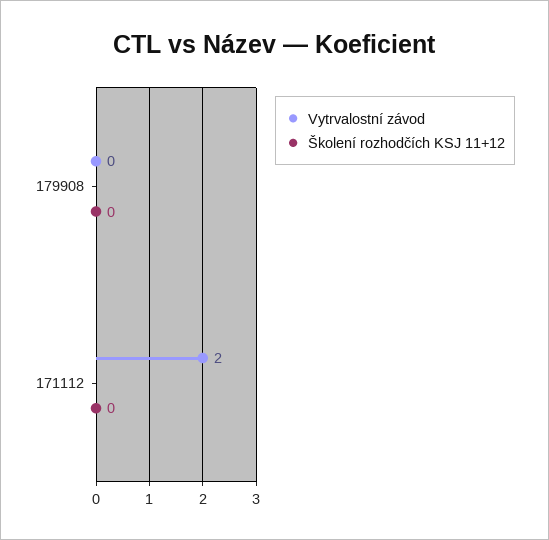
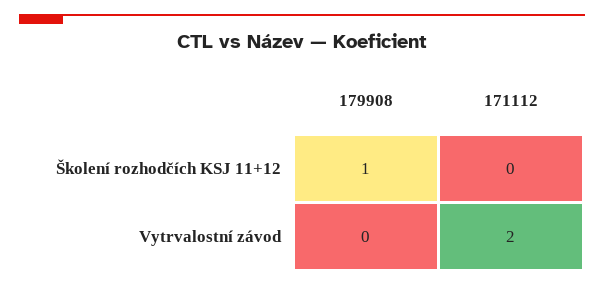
Školení rozhodčích KSJ 11+12, 179908: 0 -> 1

